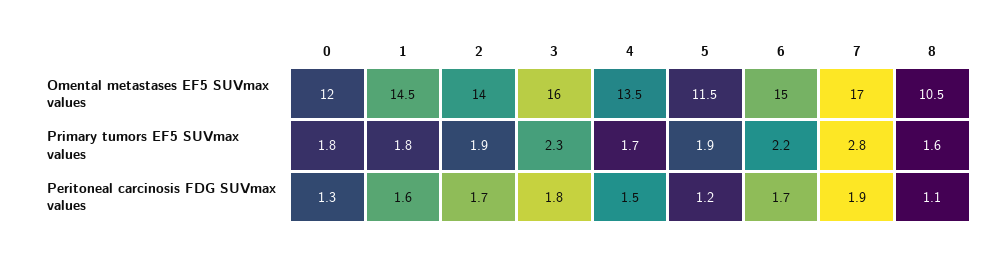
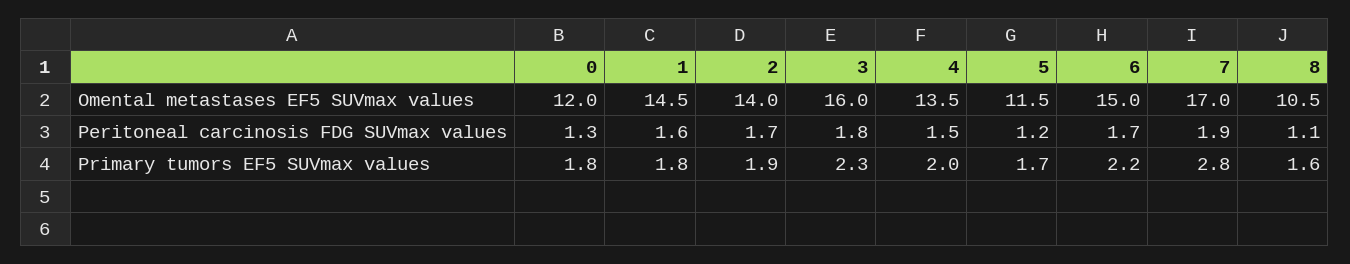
4, Primary tumors EF5 SUVmax values: 1.7 -> 2
5, Primary tumors EF5 SUVmax values: 1.9 -> 1.7

